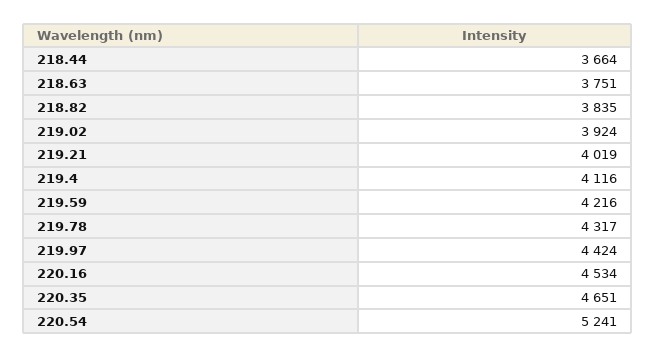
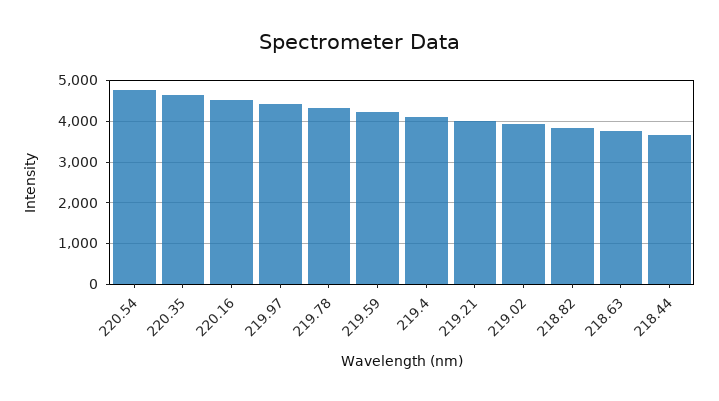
220.54: 5241 -> 4800

